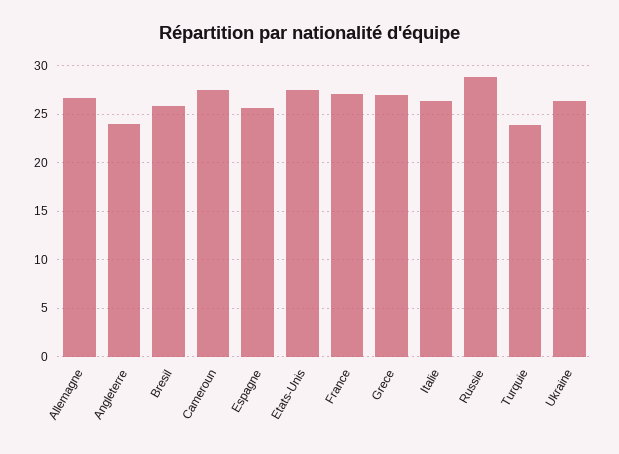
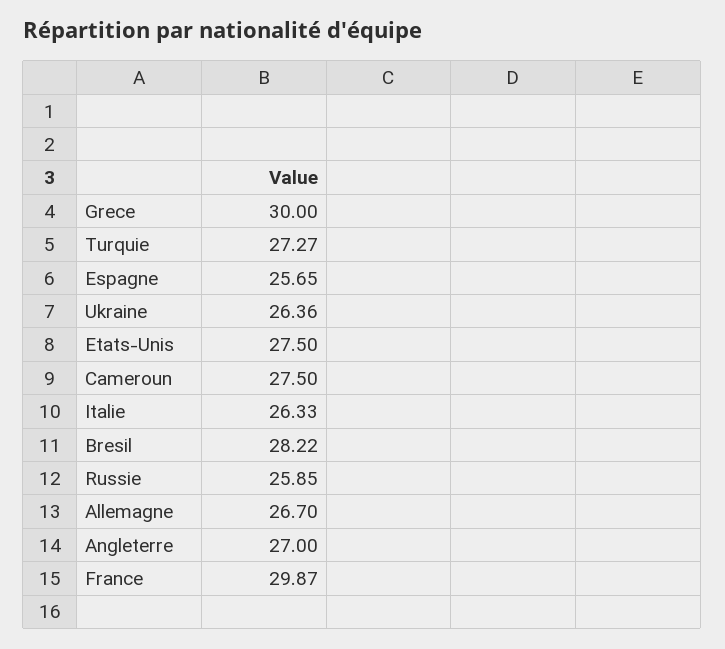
Angleterre: 24 -> 27
Bresil: 26 -> 28.22
France: 27 -> 29.87
Grece: 27 -> 30
Russie: 29 -> 25.85
Turquie: 24 -> 27.27

